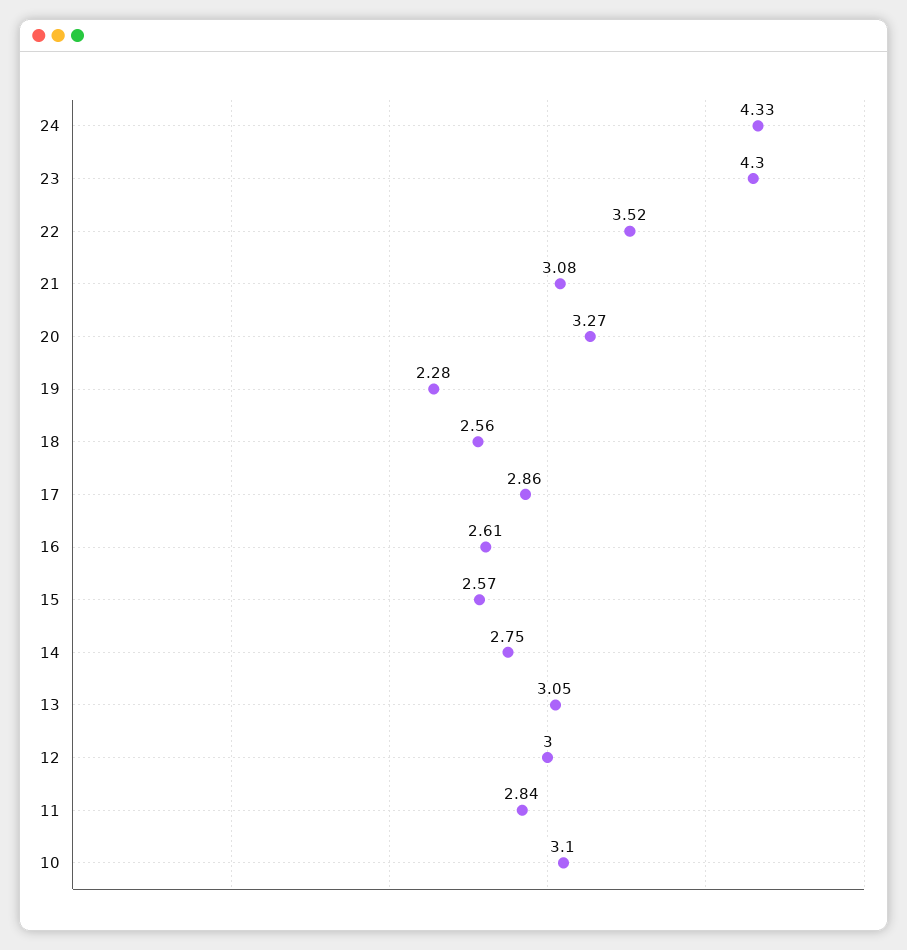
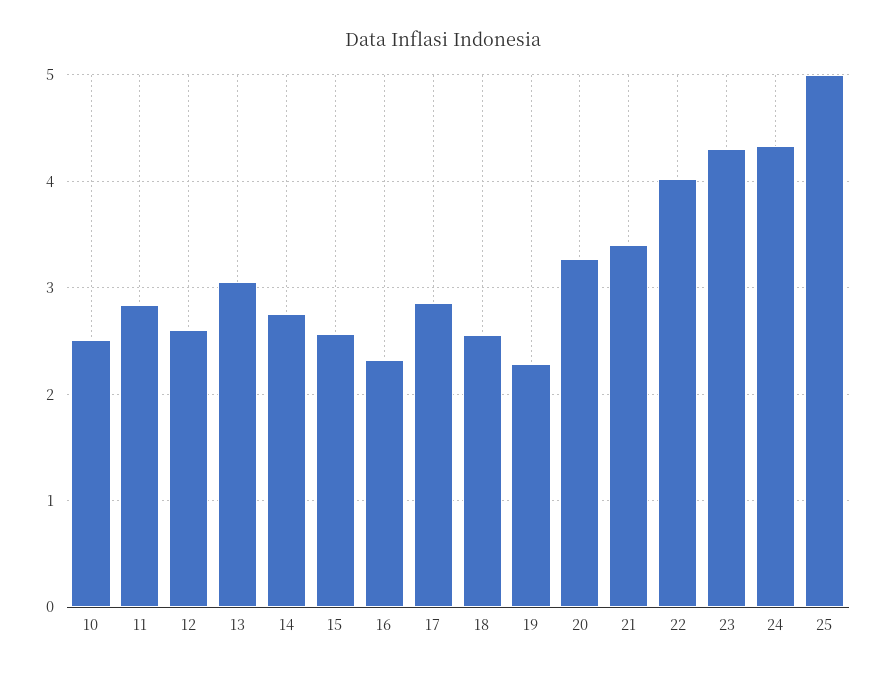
22: 3.52 -> 4
21: 3.08 -> 3.4
16: 2.61 -> 2.3
12: 3 -> 2.6
10: 3.1 -> 2.5
25: none -> 5

